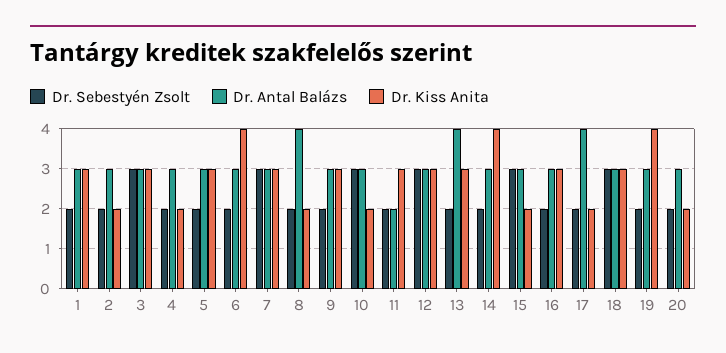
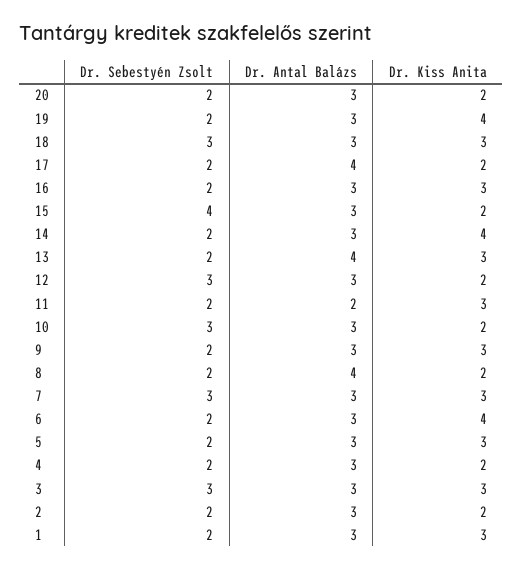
Dr. Kiss Anita, 12: 3 -> 2
Dr. Sebestyén Zsolt, 15: 3 -> 4

